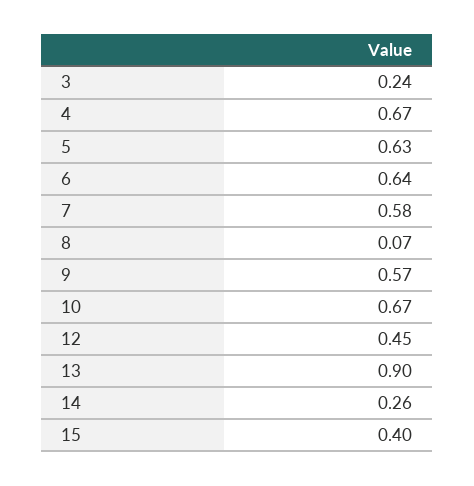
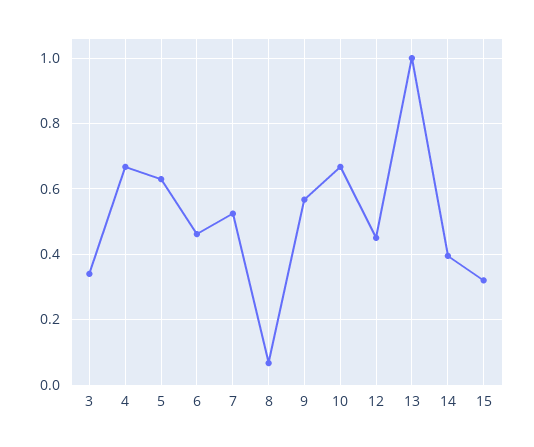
3: 0.24 -> 0.34
6: 0.64 -> 0.46
7: 0.58 -> 0.52
13: 0.9 -> 1
14: 0.26 -> 0.4
15: 0.4 -> 0.32

